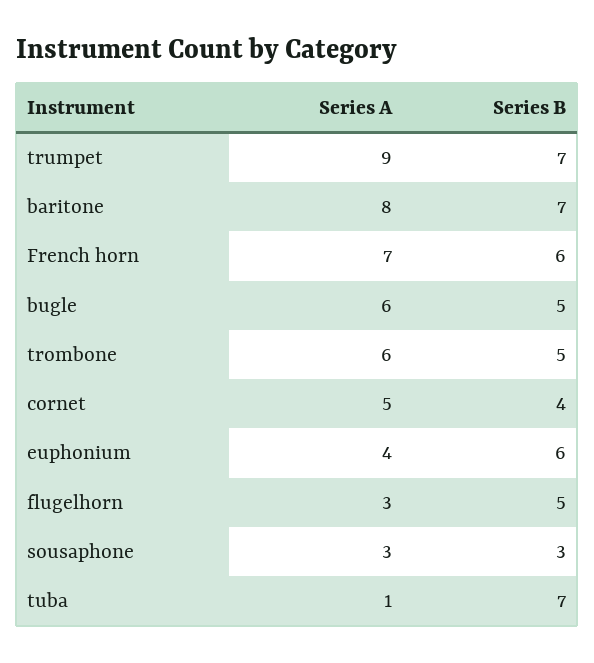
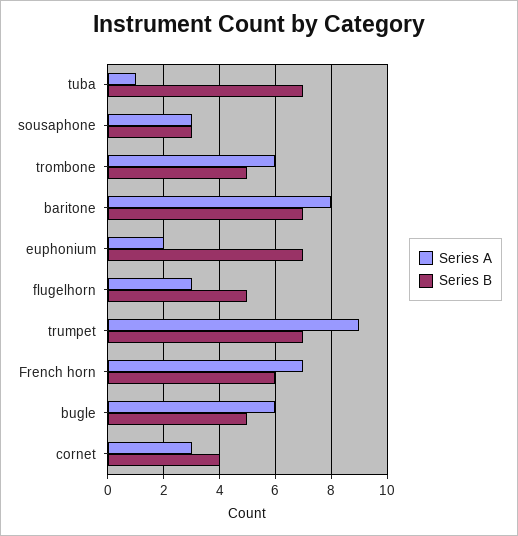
Series A, cornet: 5 -> 3
Series A, euphonium: 4 -> 2
Series B, euphonium: 6 -> 7

